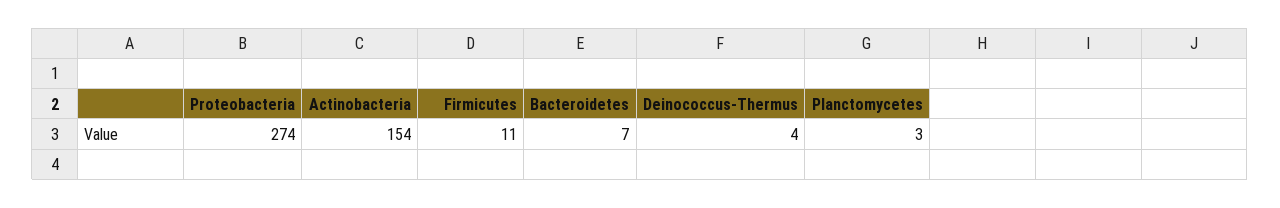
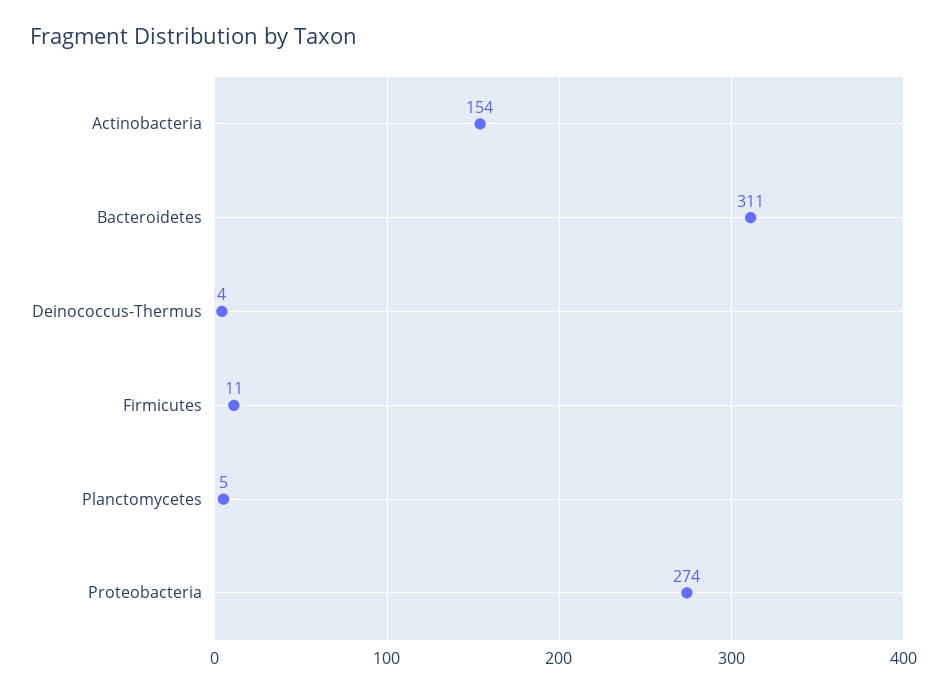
Bacteroidetes: 7 -> 311
Planctomycetes: 3 -> 5

